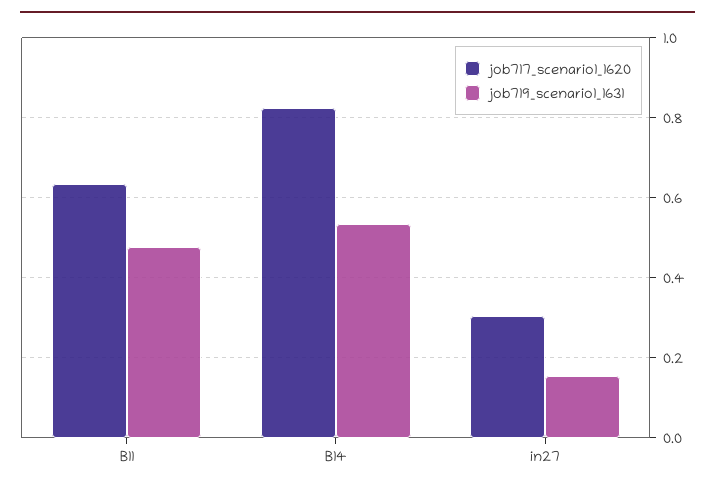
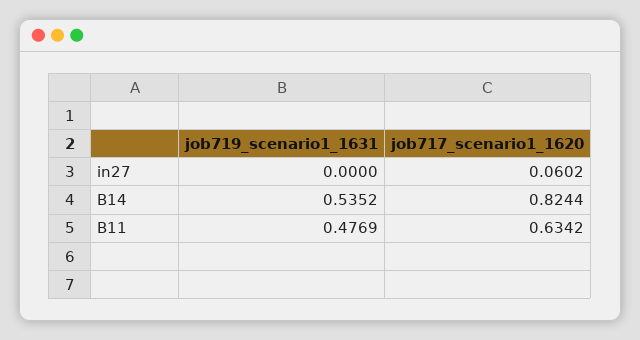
job717_scenario1_1620, in27: 0.3 -> 0.0602
job719_scenario1_1631, in27: 0.16 -> 0

